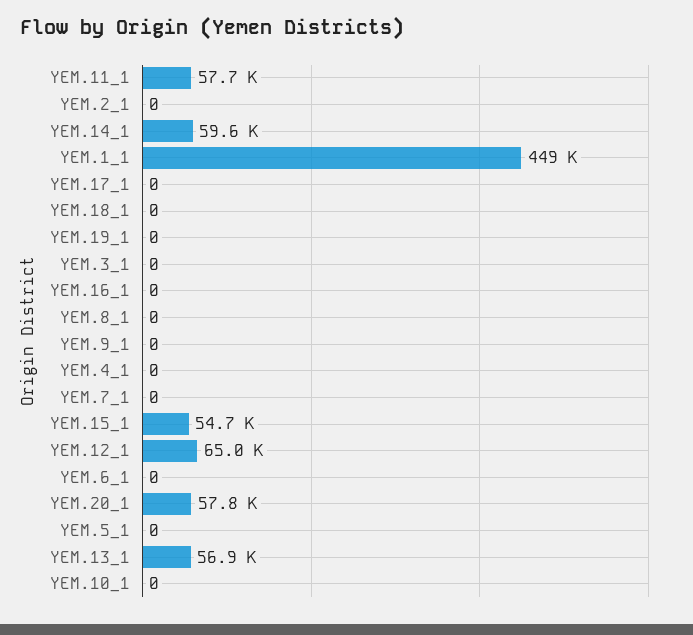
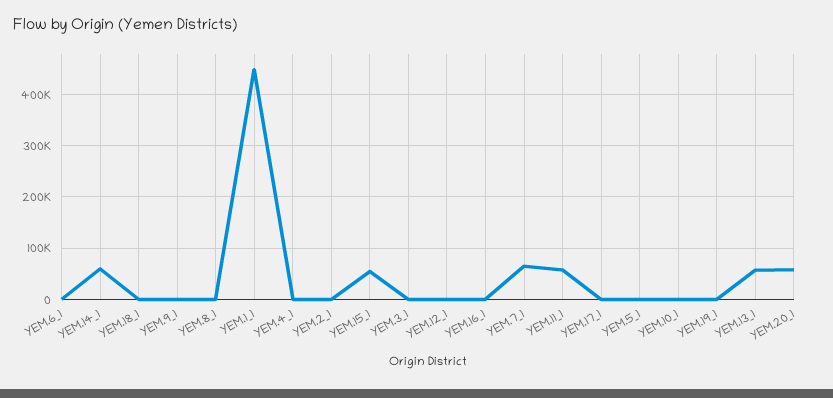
YEM.7_1: 0 -> 60000
YEM.12_1: 65000 -> 0

